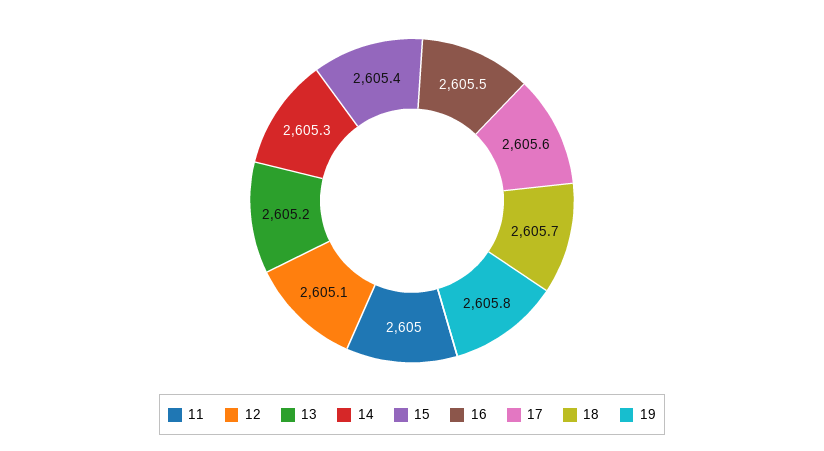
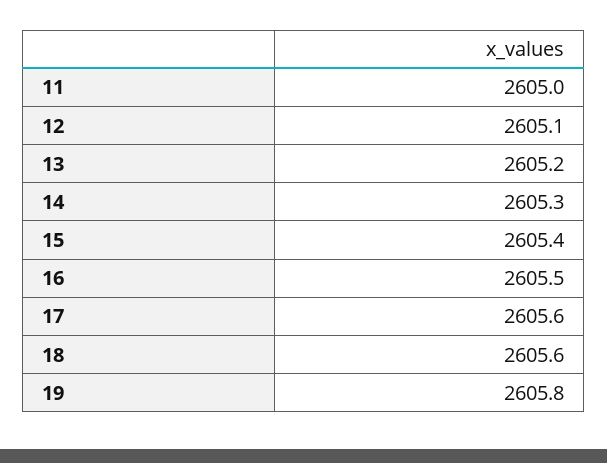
18: 2605.7 -> 2605.6

